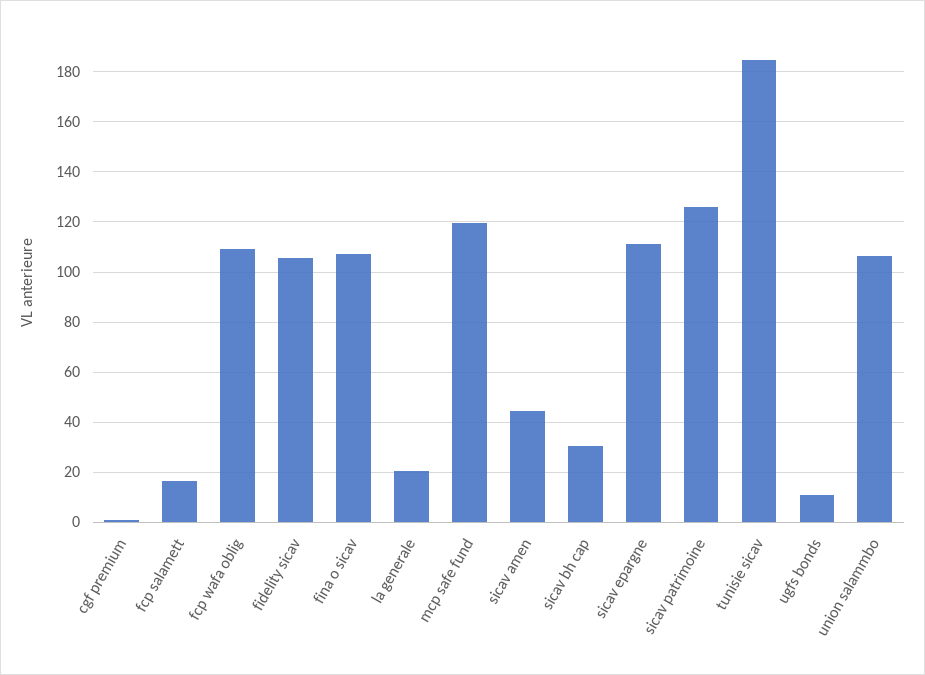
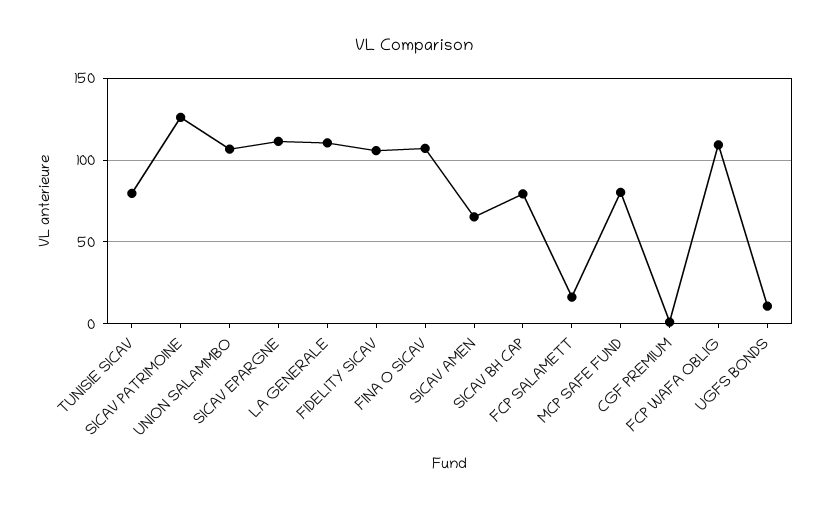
la generale: 20 -> 110
mcp safe fund: 120 -> 80
sicav amen: 45 -> 65
sicav bh cap: 30 -> 80
tunisie sicav: 185 -> 80

